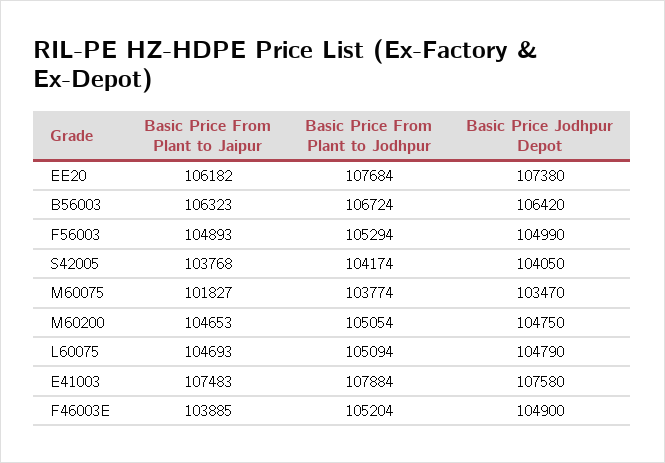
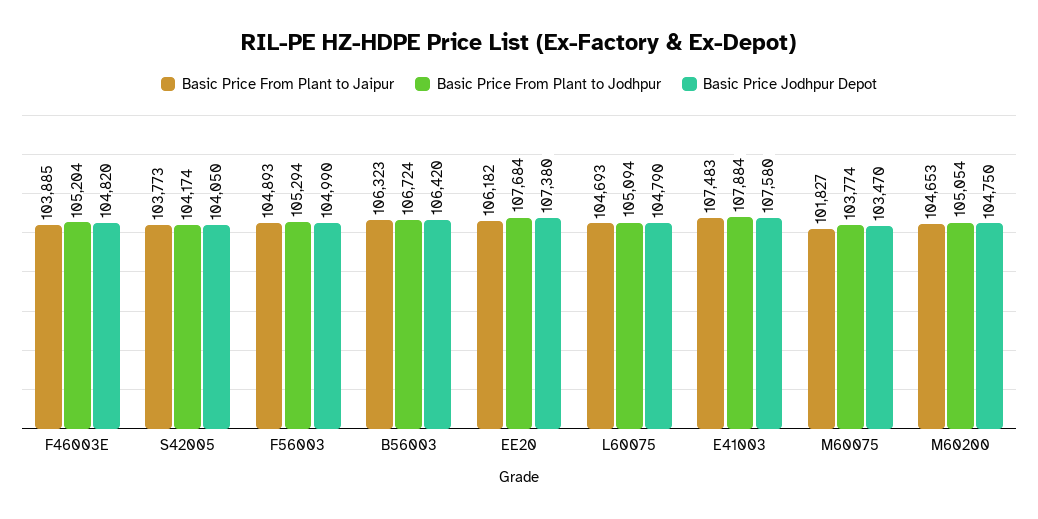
Basic Price From Plant to Jaipur, S42005: 103768 -> 103773
Basic Price Jodhpur Depot, F46003E: 104900 -> 104820

